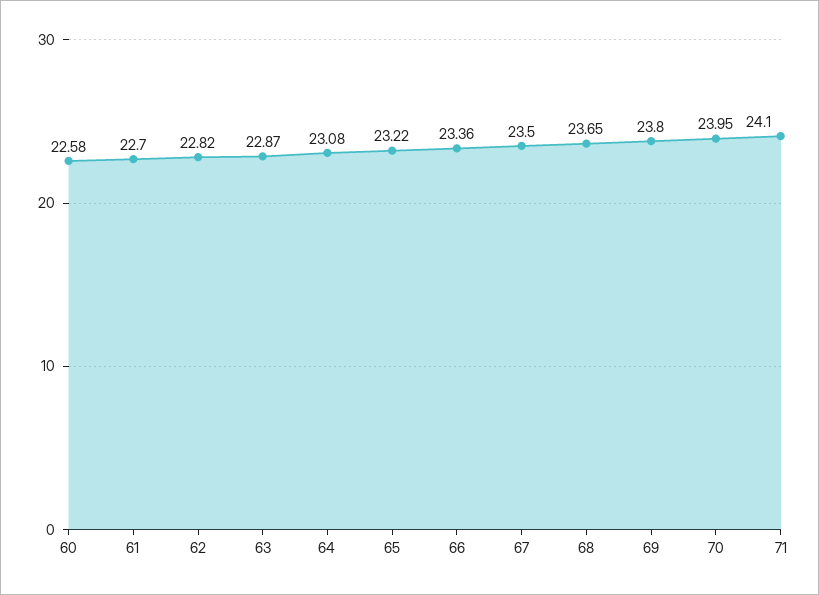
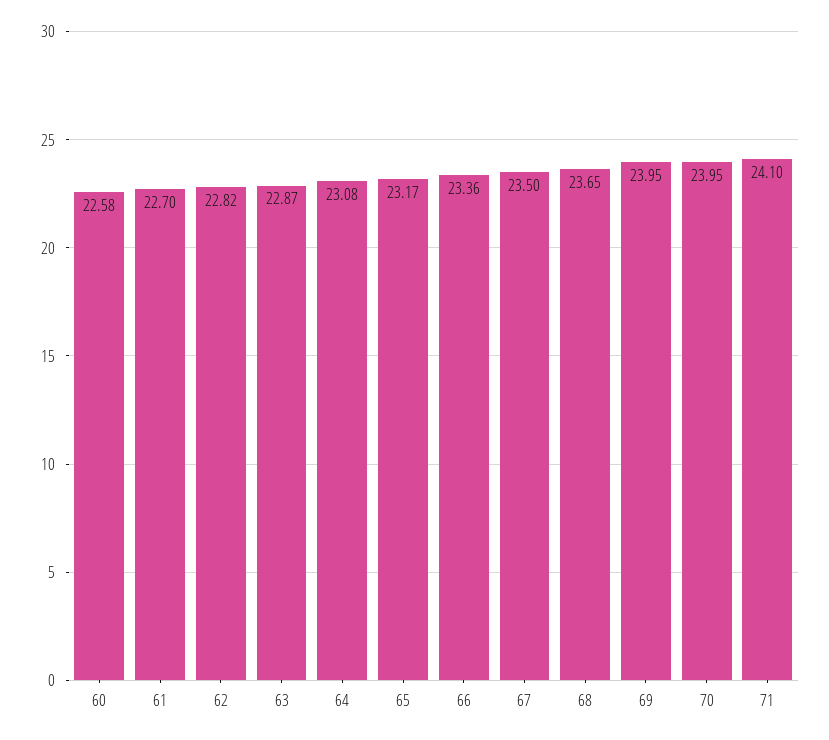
65: 23.22 -> 23.17
69: 23.8 -> 23.95

